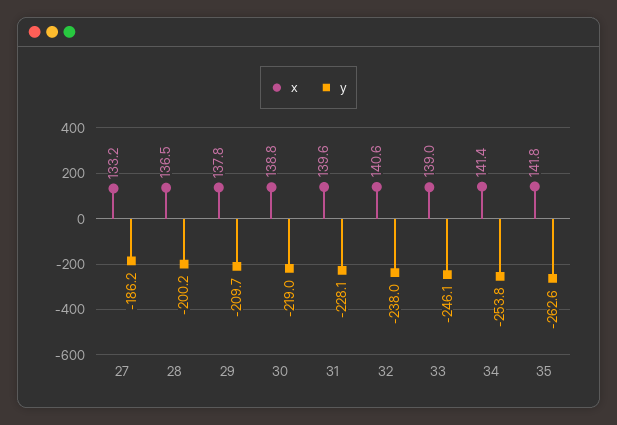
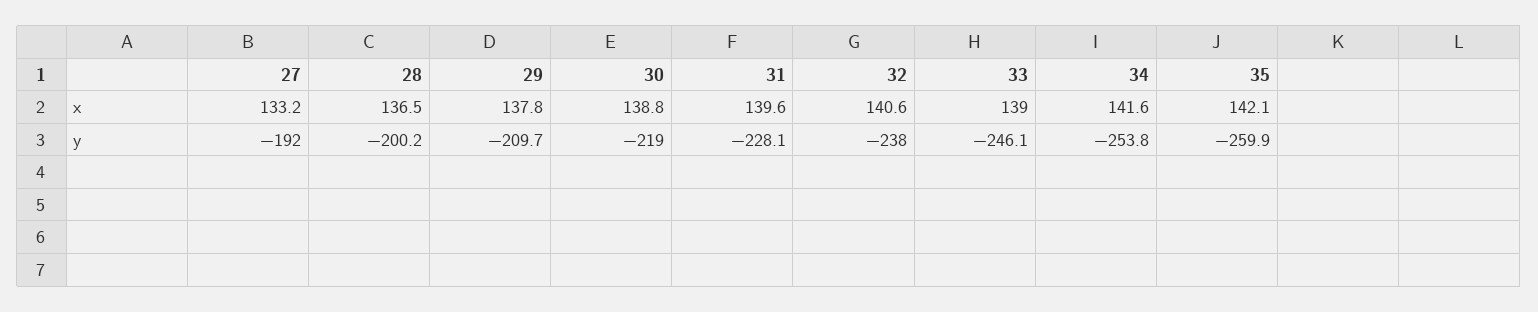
y, 27: -186.2 -> -192
x, 34: 141.4 -> 141.6
x, 35: 141.8 -> 142.1
y, 35: -262.6 -> -259.9

